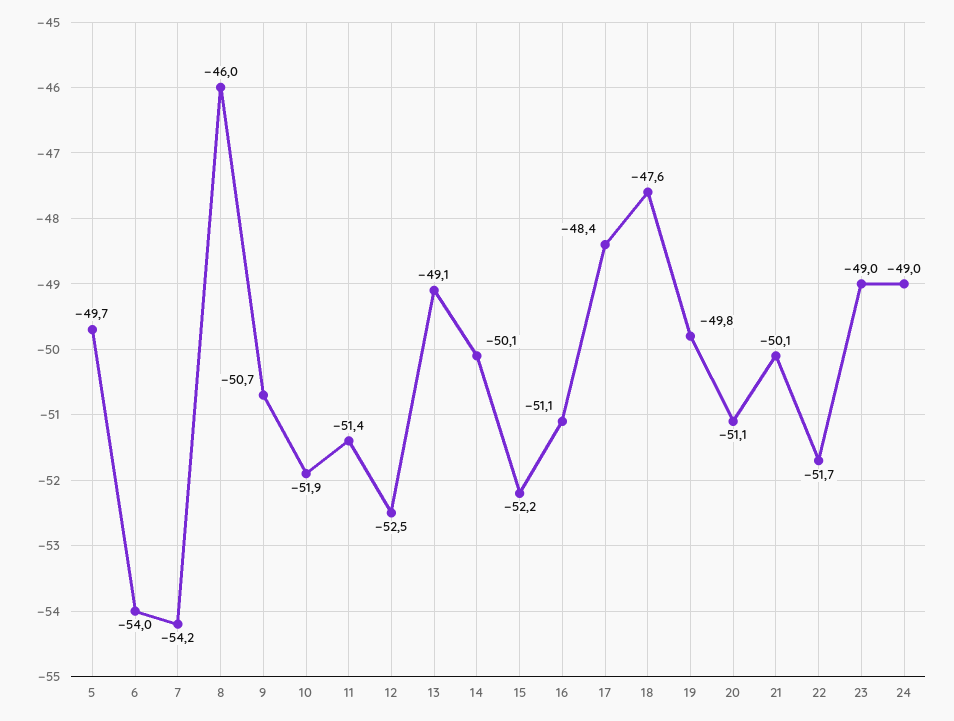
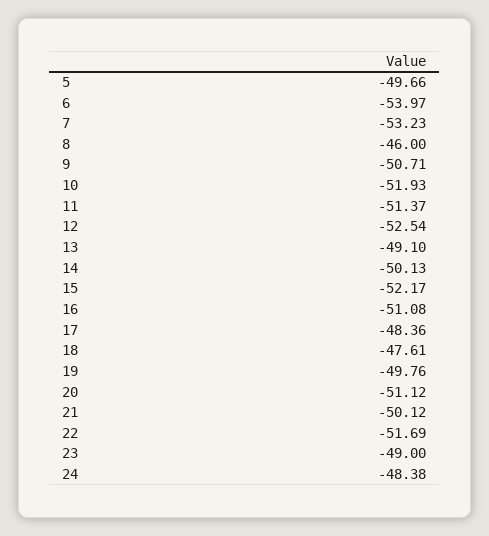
7: -54.2 -> -53.23
24: -49 -> -48.38

